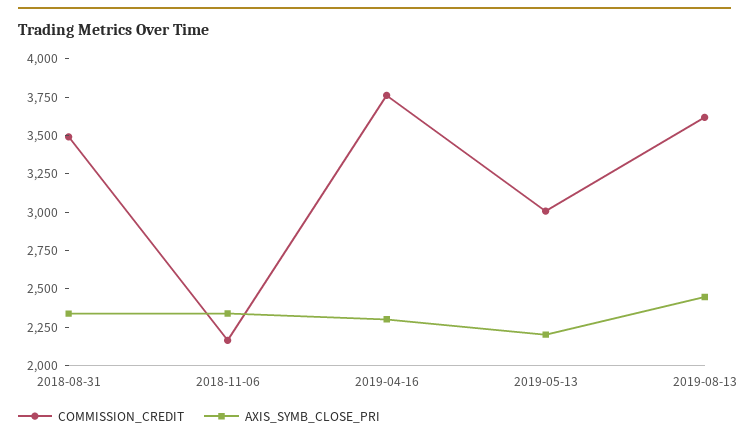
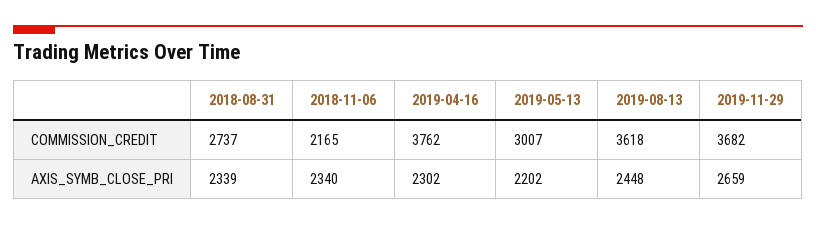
COMMISSION_CREDIT, 2018-08-31: 3500 -> 2737
COMMISSION_CREDIT, 2019-11-29: none -> 3682
AXIS_SYMB_CLOSE_PRI, 2019-11-29: none -> 2659

